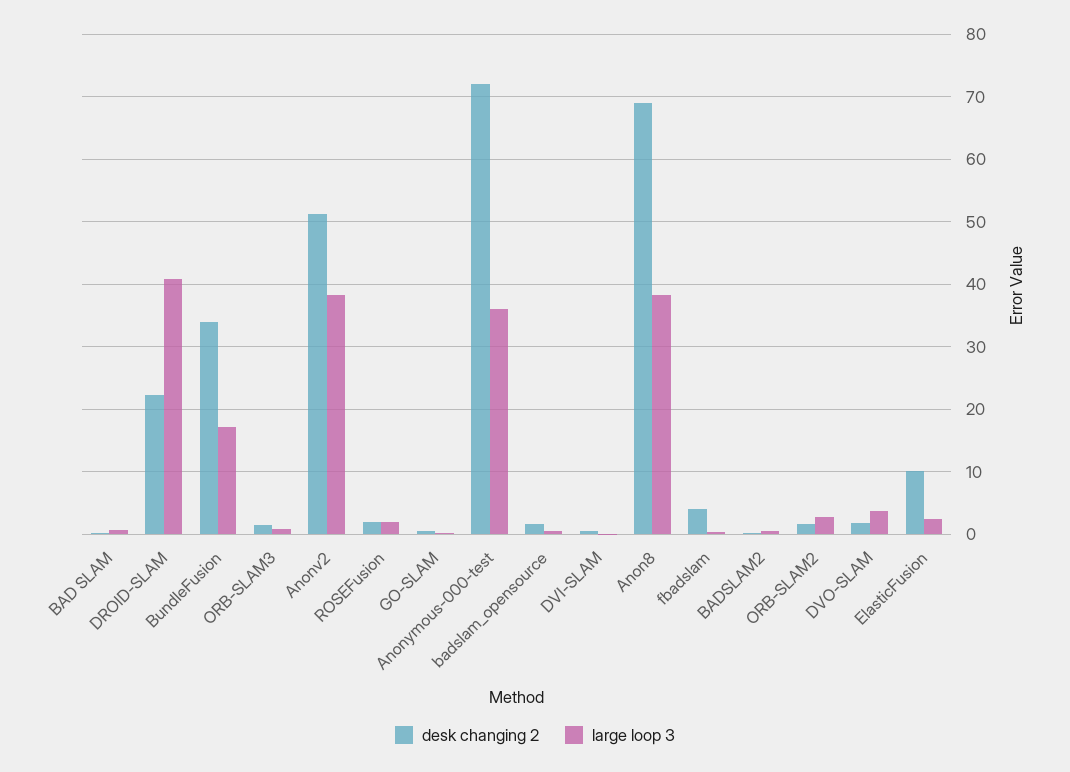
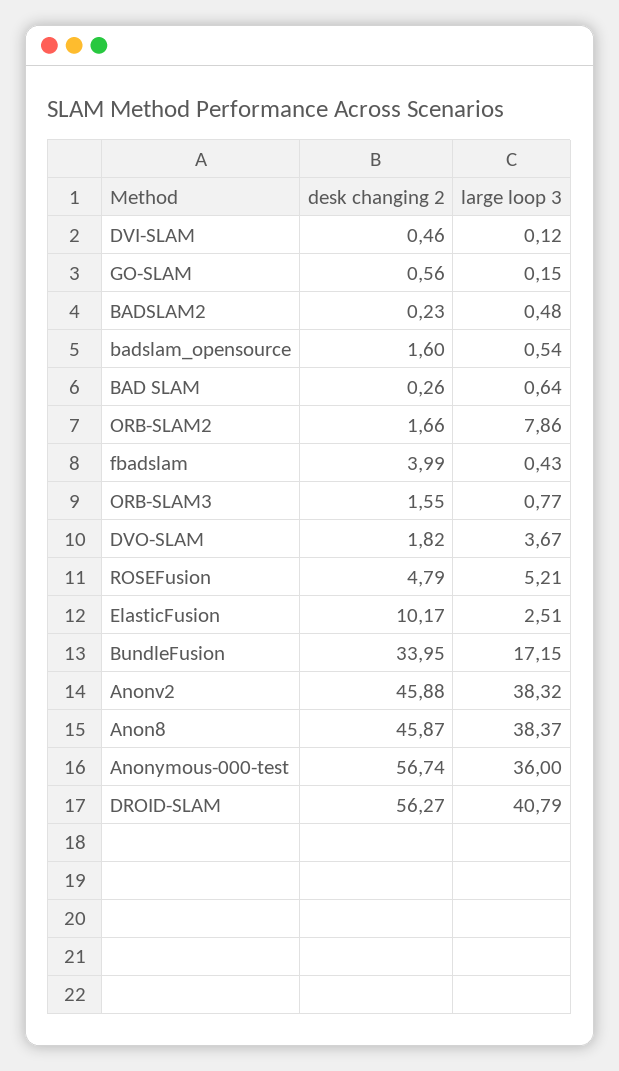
desk changing 2, DROID-SLAM: 22 -> 56.27
desk changing 2, Anonv2: 51 -> 45.88
desk changing 2, ROSEFusion: 2 -> 4.79
large loop 3, ROSEFusion: 2 -> 5.21
desk changing 2, Anonymous-000-test: 72 -> 56.74
desk changing 2, Anon8: 69 -> 45.87
large loop 3, ORB-SLAM2: 3 -> 7.86

